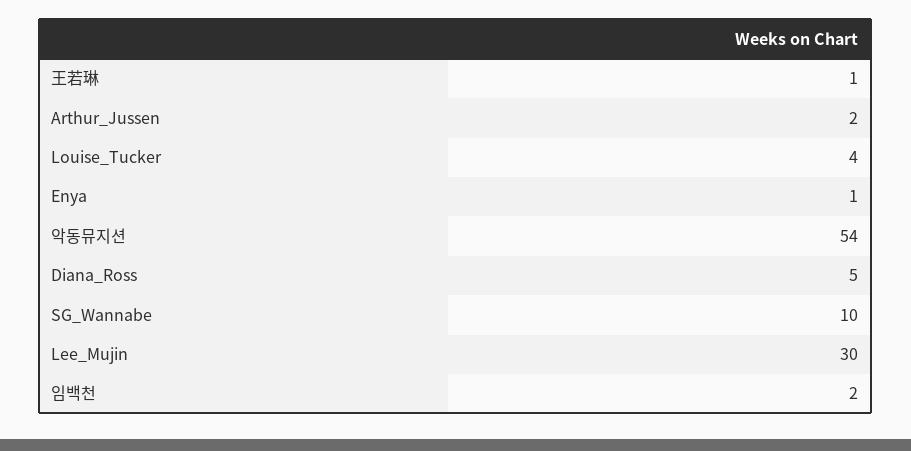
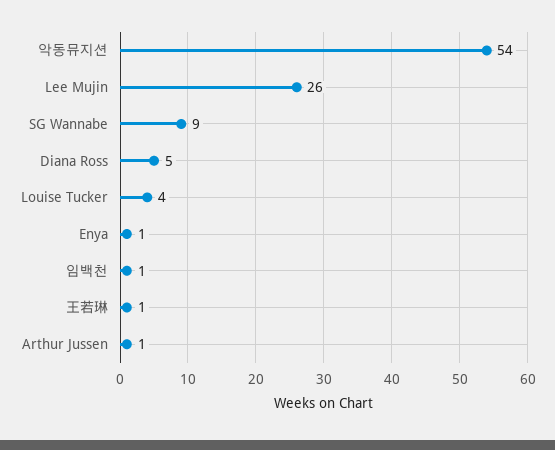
Arthur_Jussen: 2 -> 1
SG_Wannabe: 10 -> 9
Lee_Mujin: 30 -> 26
임백천: 2 -> 1

